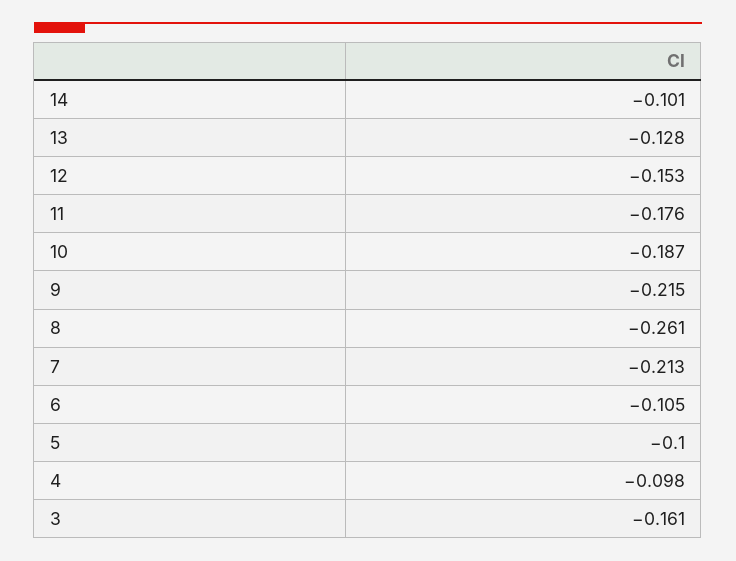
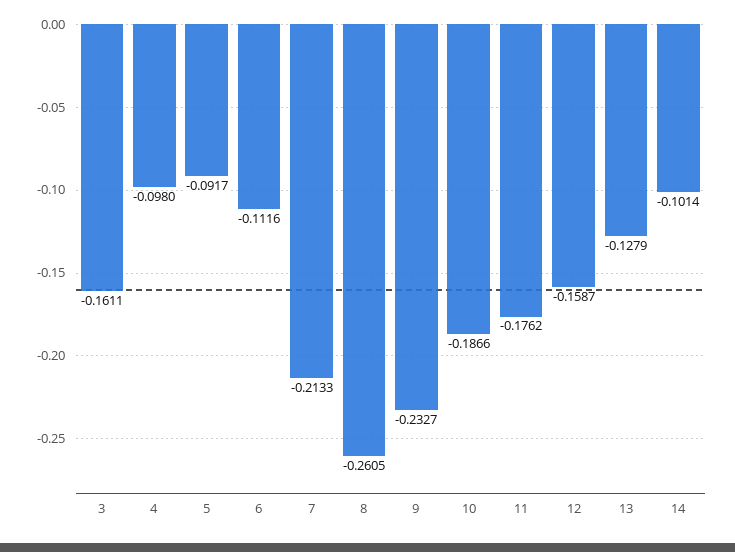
12: -0.153 -> -0.1587
9: -0.215 -> -0.2327
6: -0.105 -> -0.1116
5: -0.1 -> -0.0917

